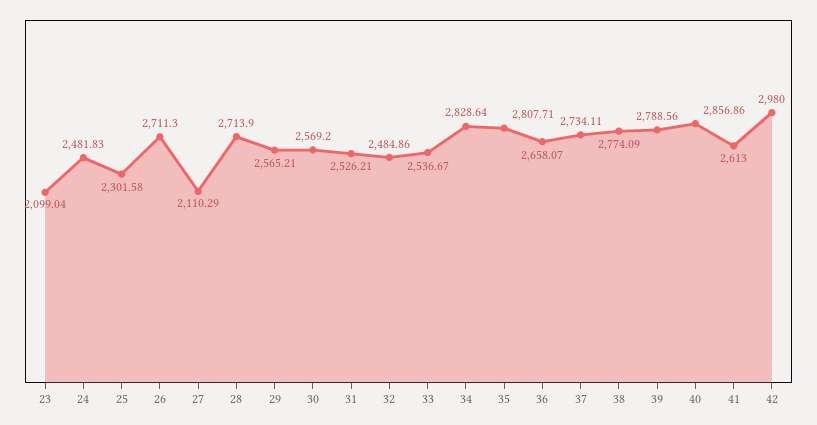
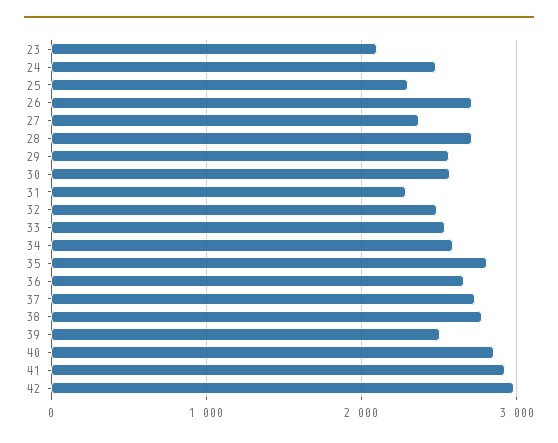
27: 2110.29 -> 2400
31: 2526.21 -> 2300
34: 2828.64 -> 2600
39: 2788.56 -> 2500
41: 2613 -> 2900

